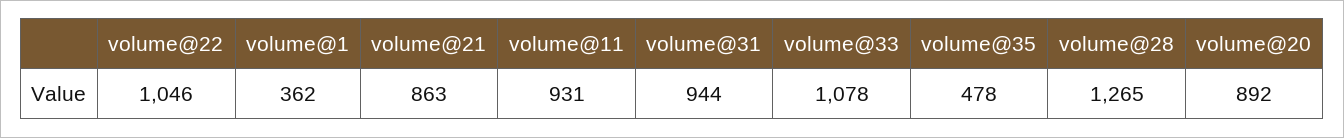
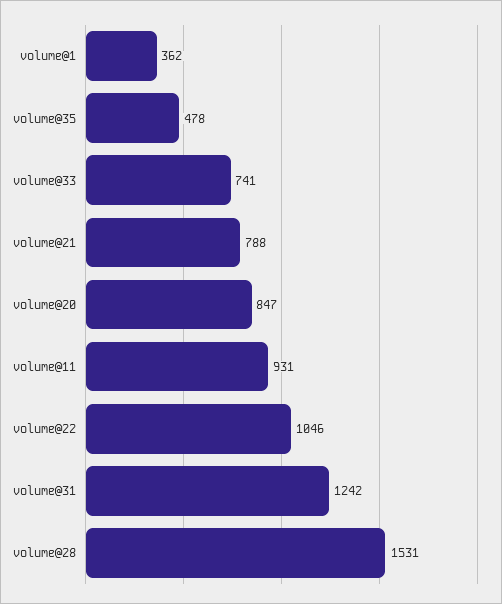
volume@21: 863 -> 788
volume@31: 944 -> 1242
volume@33: 1078 -> 741
volume@28: 1265 -> 1531
volume@20: 892 -> 847

